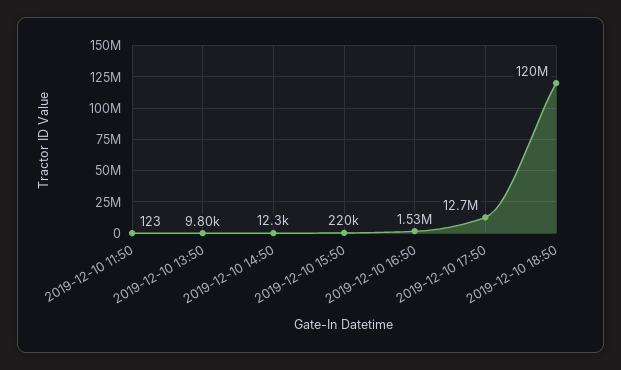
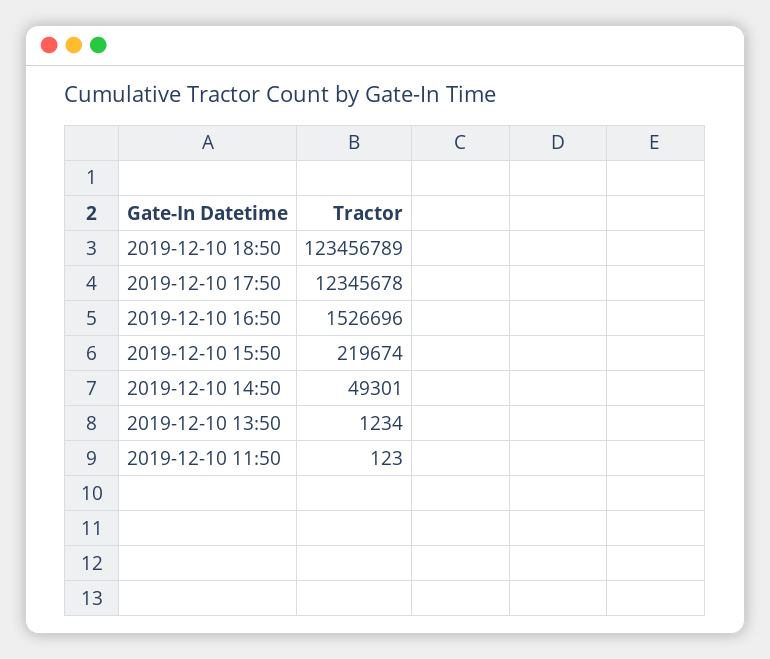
2019-12-10 13:50: 9800 -> 1234
2019-12-10 14:50: 12300 -> 49301
2019-12-10 17:50: 12700000 -> 12345678
2019-12-10 18:50: 120000000 -> 123456789

